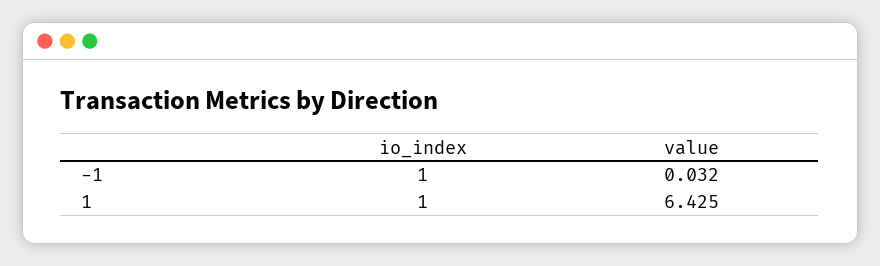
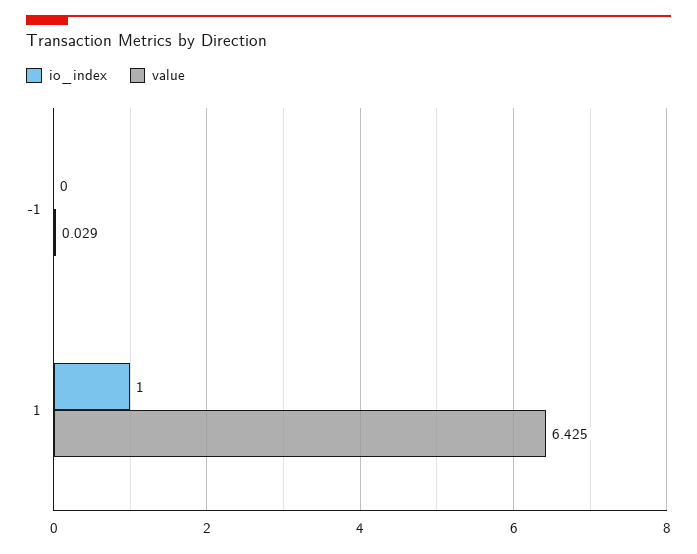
io_index, -1: 1 -> 0
value, -1: 0.032 -> 0.029

